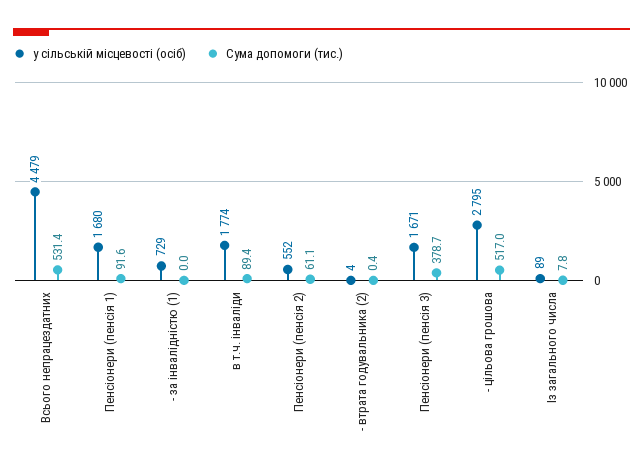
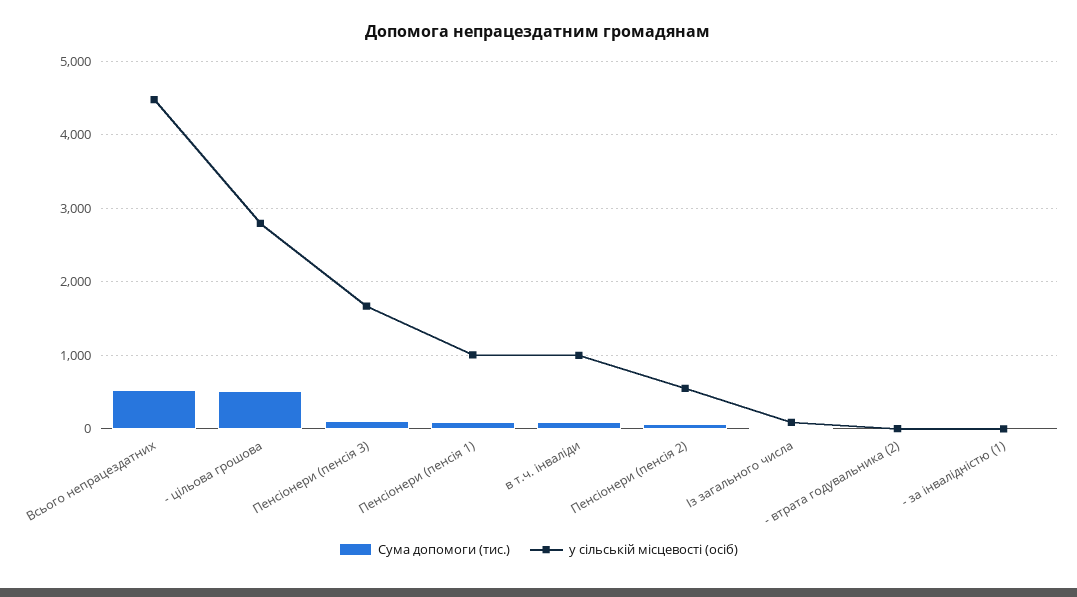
у сільській місцевості (осіб), Пенсіонери (пенсія 1): 1680 -> 1000
у сільській місцевості (осіб), - за інвалідністю (1): 729 -> 0
у сільській місцевості (осіб), в т.ч. інваліди: 1774 -> 1000
Сума допомоги (тис.), Пенсіонери (пенсія 3): 378.7 -> 100

